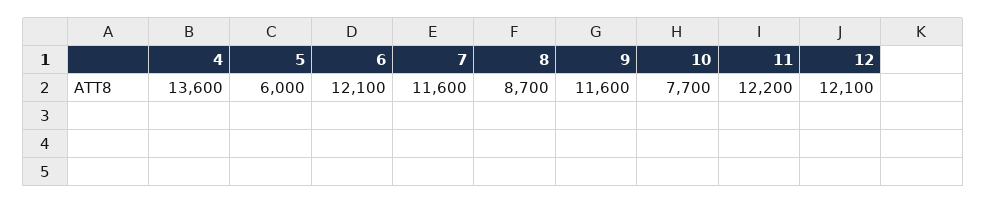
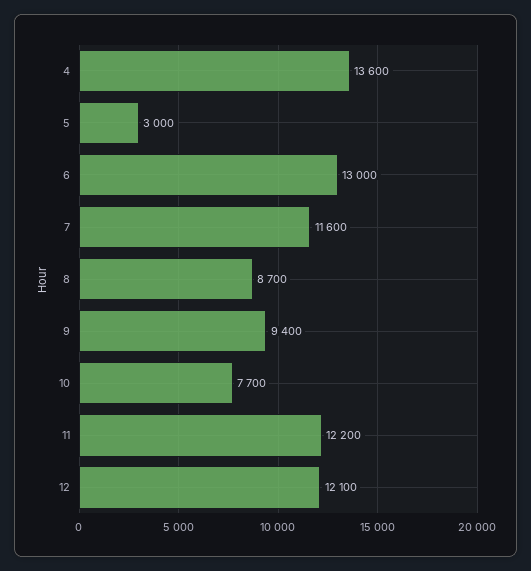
5: 6000 -> 3000
6: 12100 -> 13000
9: 11600 -> 9400

